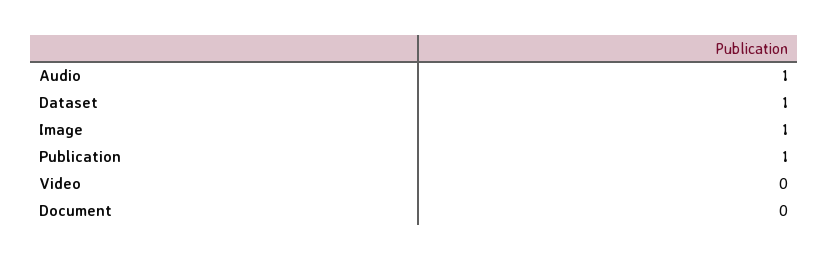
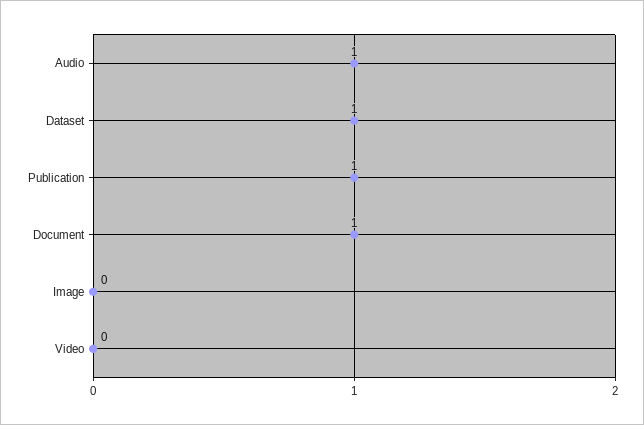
Image: 1 -> 0
Document: 0 -> 1

